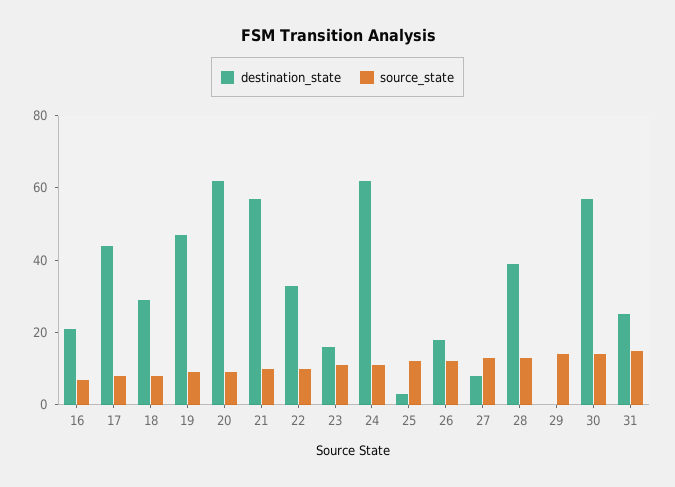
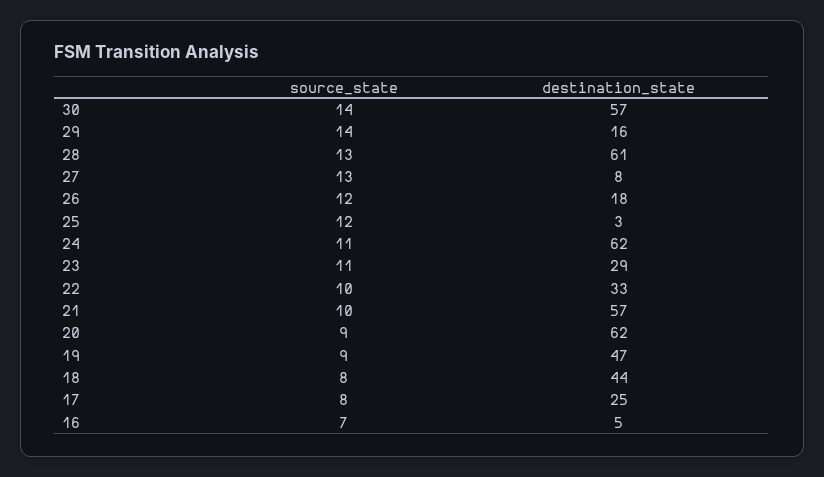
destination_state, 16: 20 -> 5
destination_state, 17: 45 -> 25
destination_state, 18: 30 -> 44
destination_state, 23: 15 -> 29
destination_state, 28: 40 -> 61
destination_state, 29: 0 -> 16
destination_state, 31: 25 -> none
source_state, 31: 15 -> none

